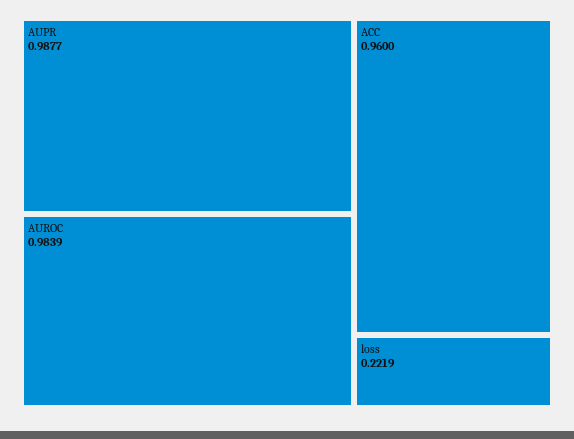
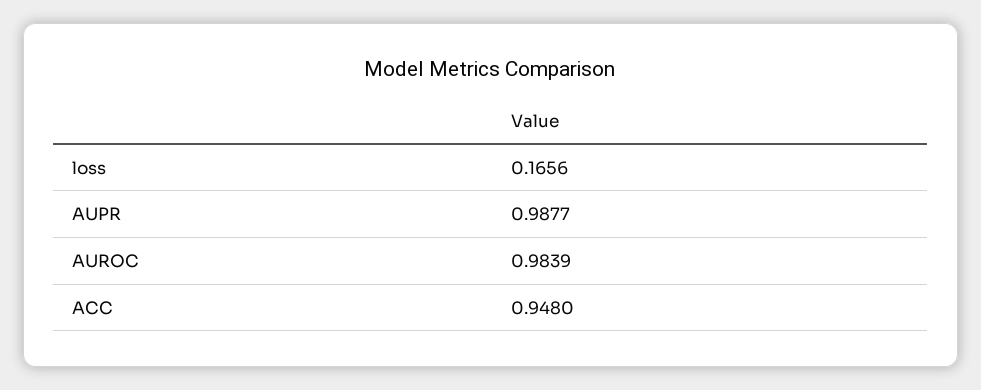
ACC: 0.96 -> 0.948
loss: 0.2219 -> 0.1656

